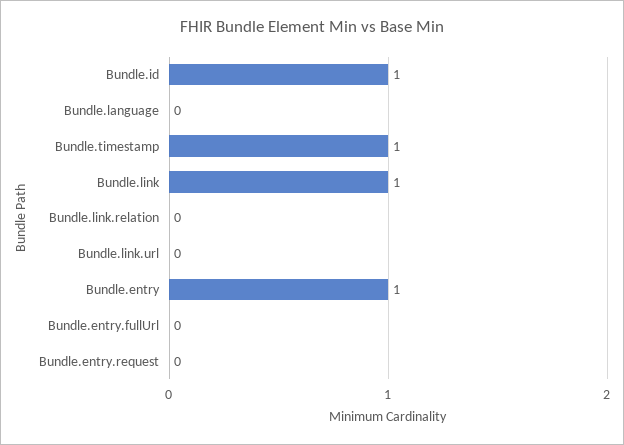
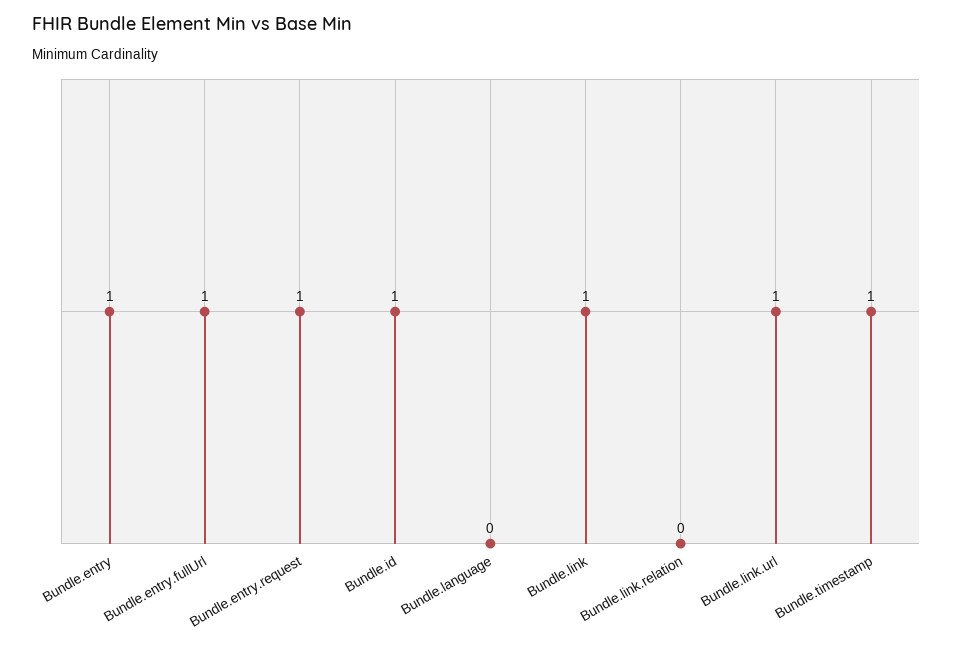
Bundle.link.url: 0 -> 1
Bundle.entry.fullUrl: 0 -> 1
Bundle.entry.request: 0 -> 1

